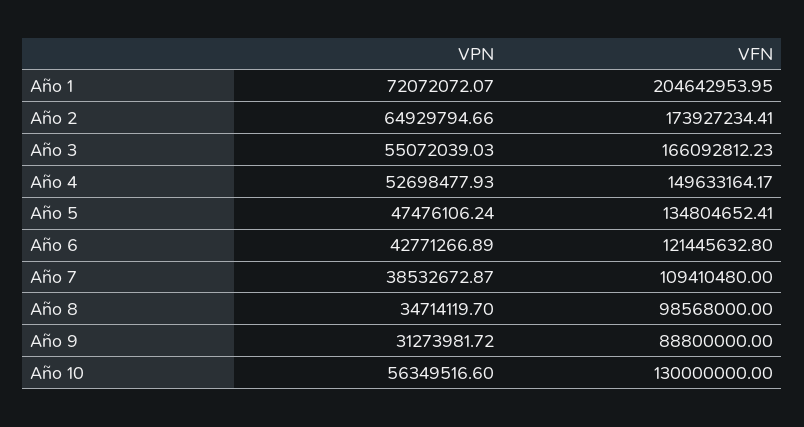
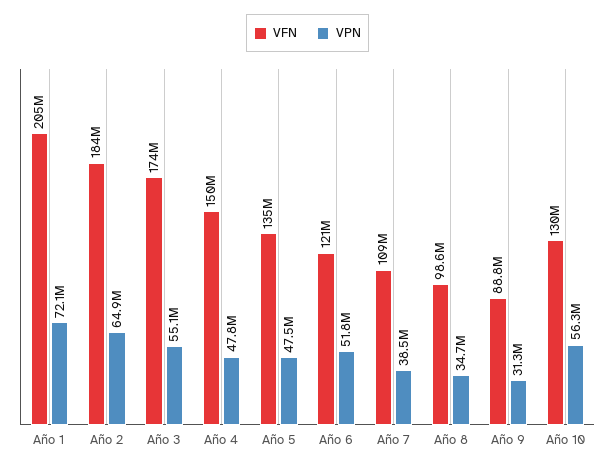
VFN, Año 2: 173927234.41 -> 184000000
VFN, Año 3: 166092812.23 -> 174000000
VPN, Año 4: 52698477.93 -> 47800000
VPN, Año 6: 42771266.89 -> 51800000

